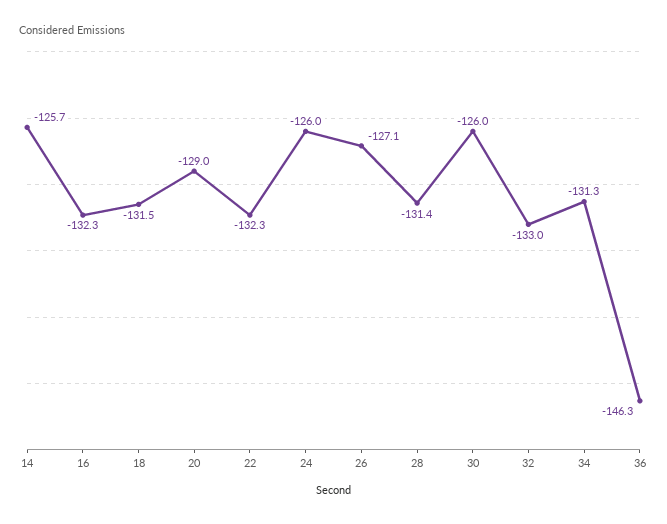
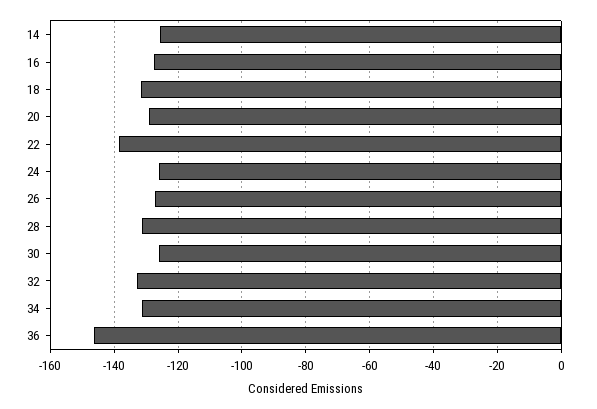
16: -132.3 -> -128
22: -132.3 -> -138

